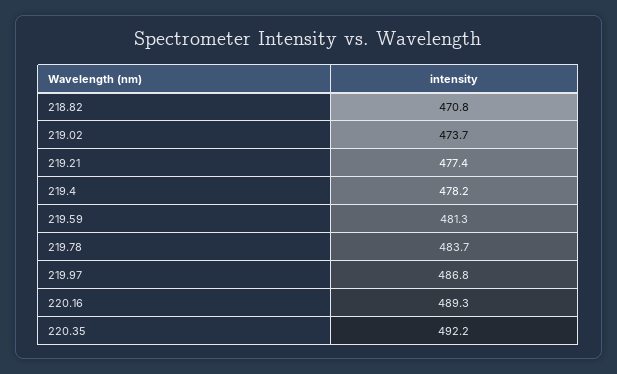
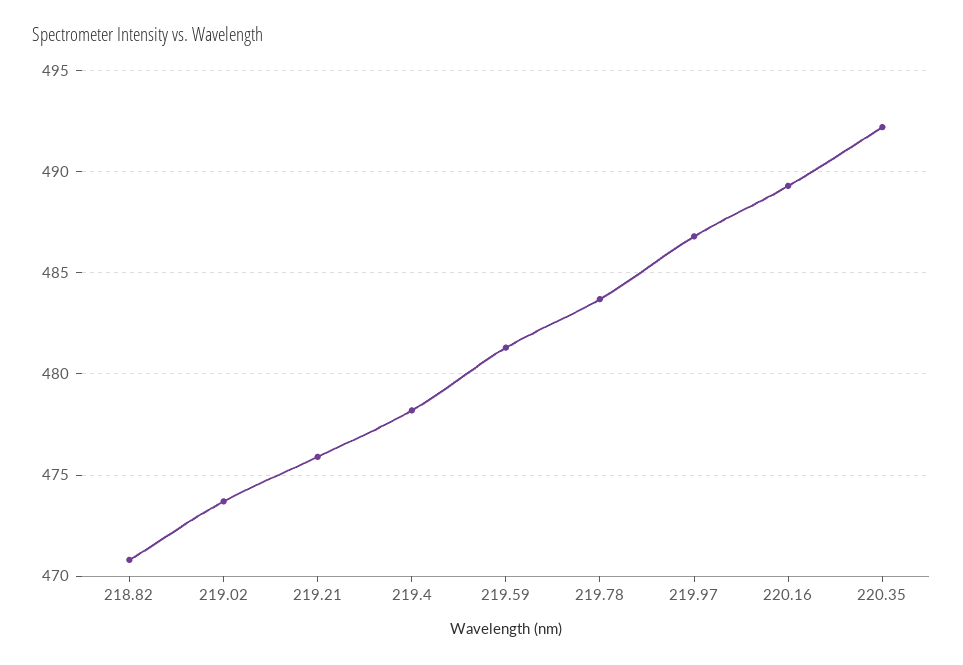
219.21: 477.4 -> 476

